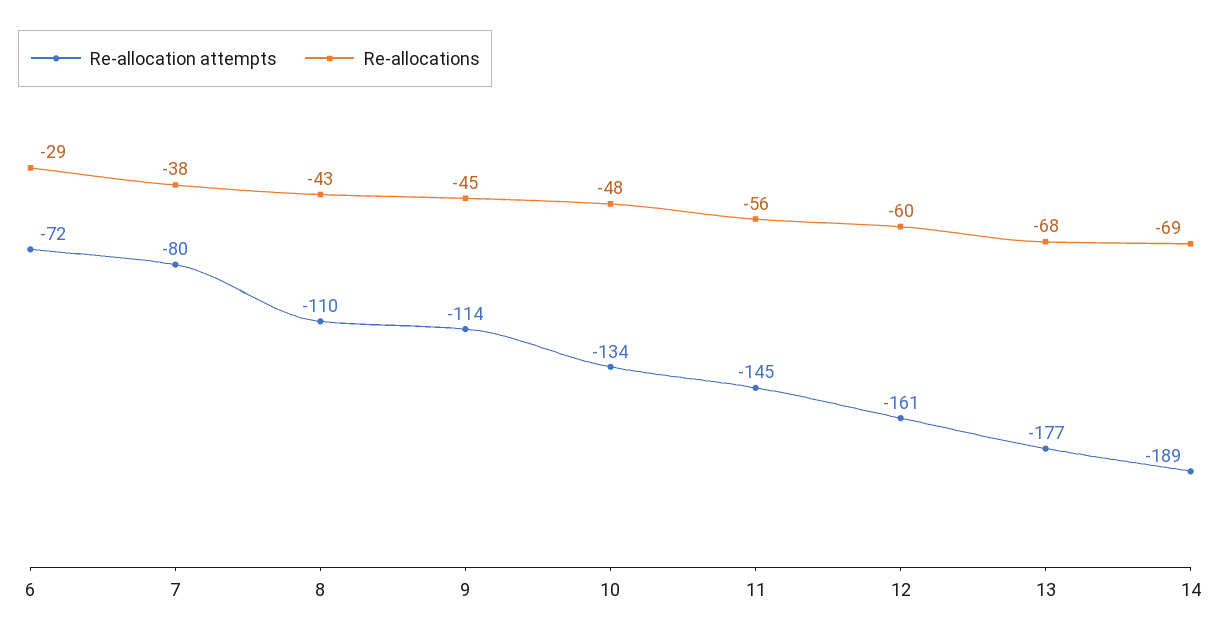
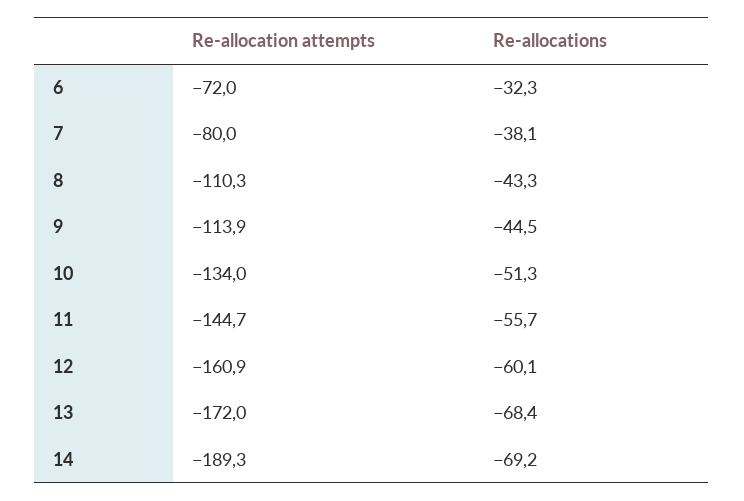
Re-allocations, 6: -29 -> -32.3
Re-allocations, 10: -48 -> -51.3
Re-allocation attempts, 13: -177 -> -172

